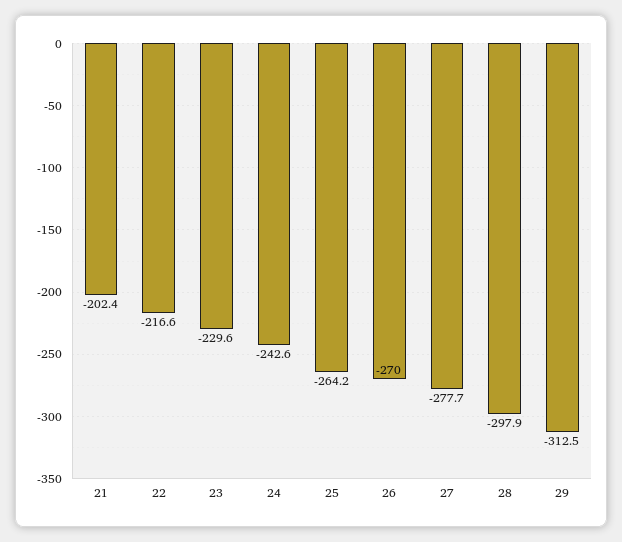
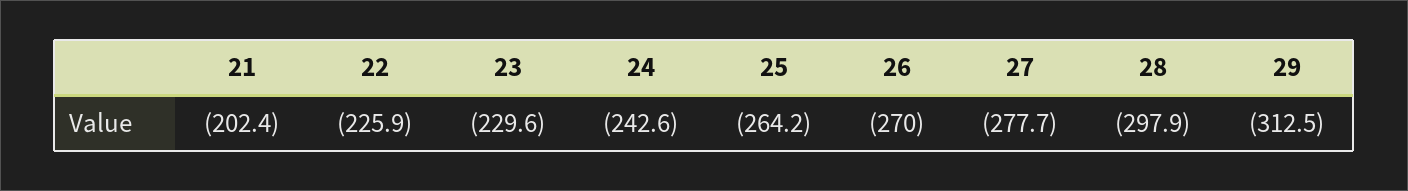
22: -216.6 -> -225.9

